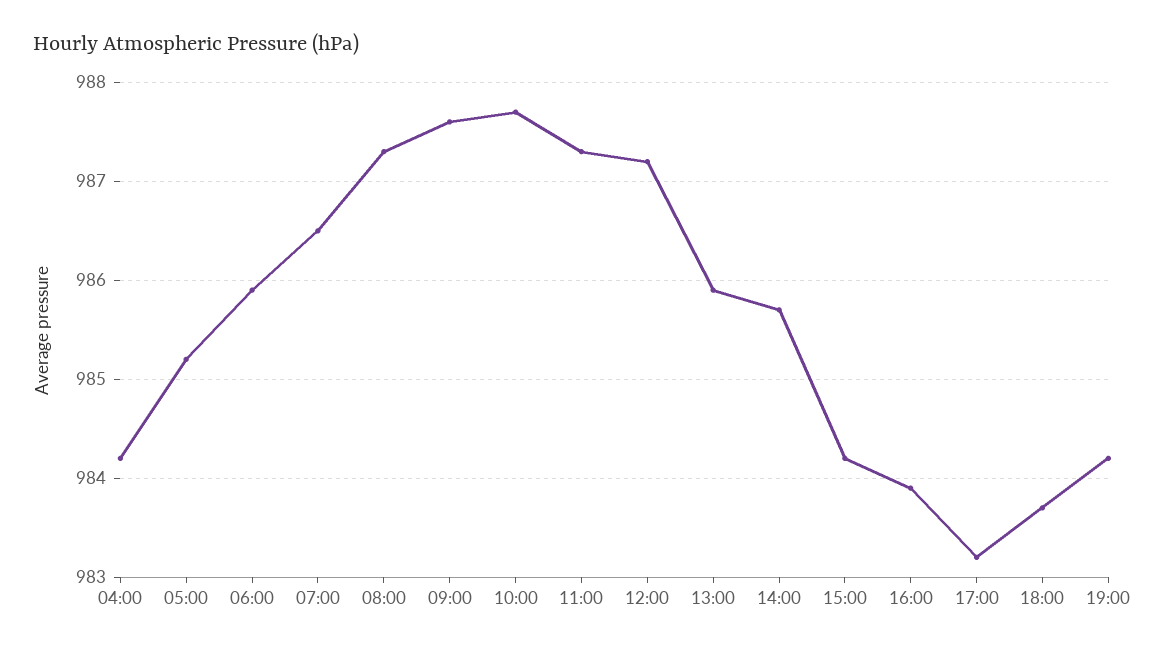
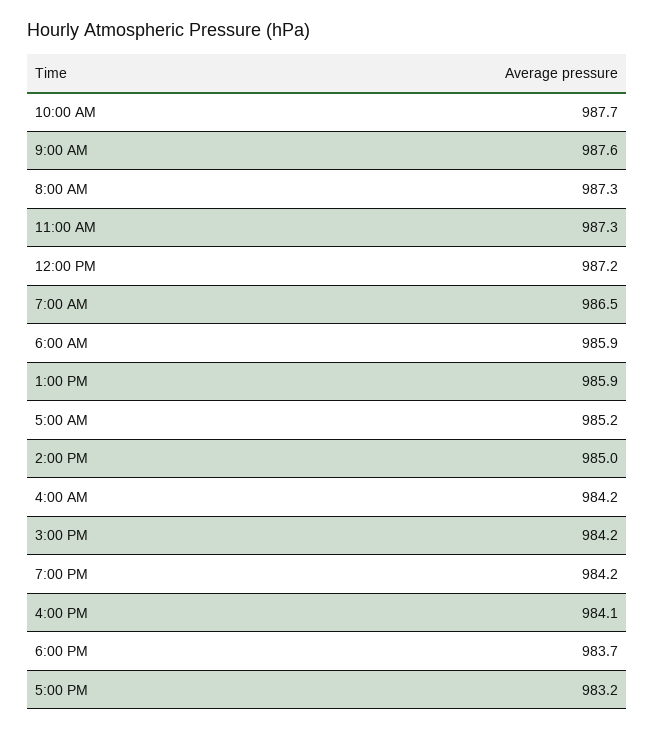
14:00: 985.7 -> 985
16:00: 983.9 -> 984.1

